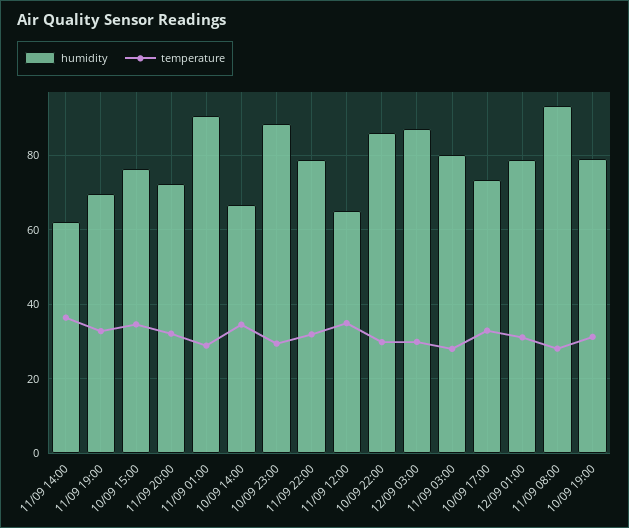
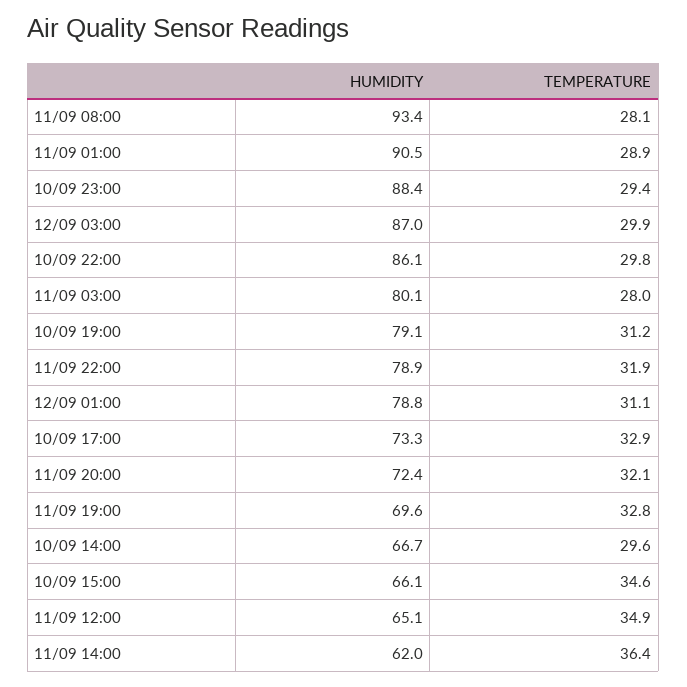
humidity, 10/09 15:00: 76 -> 66.1
temperature, 10/09 14:00: 34 -> 29.6

